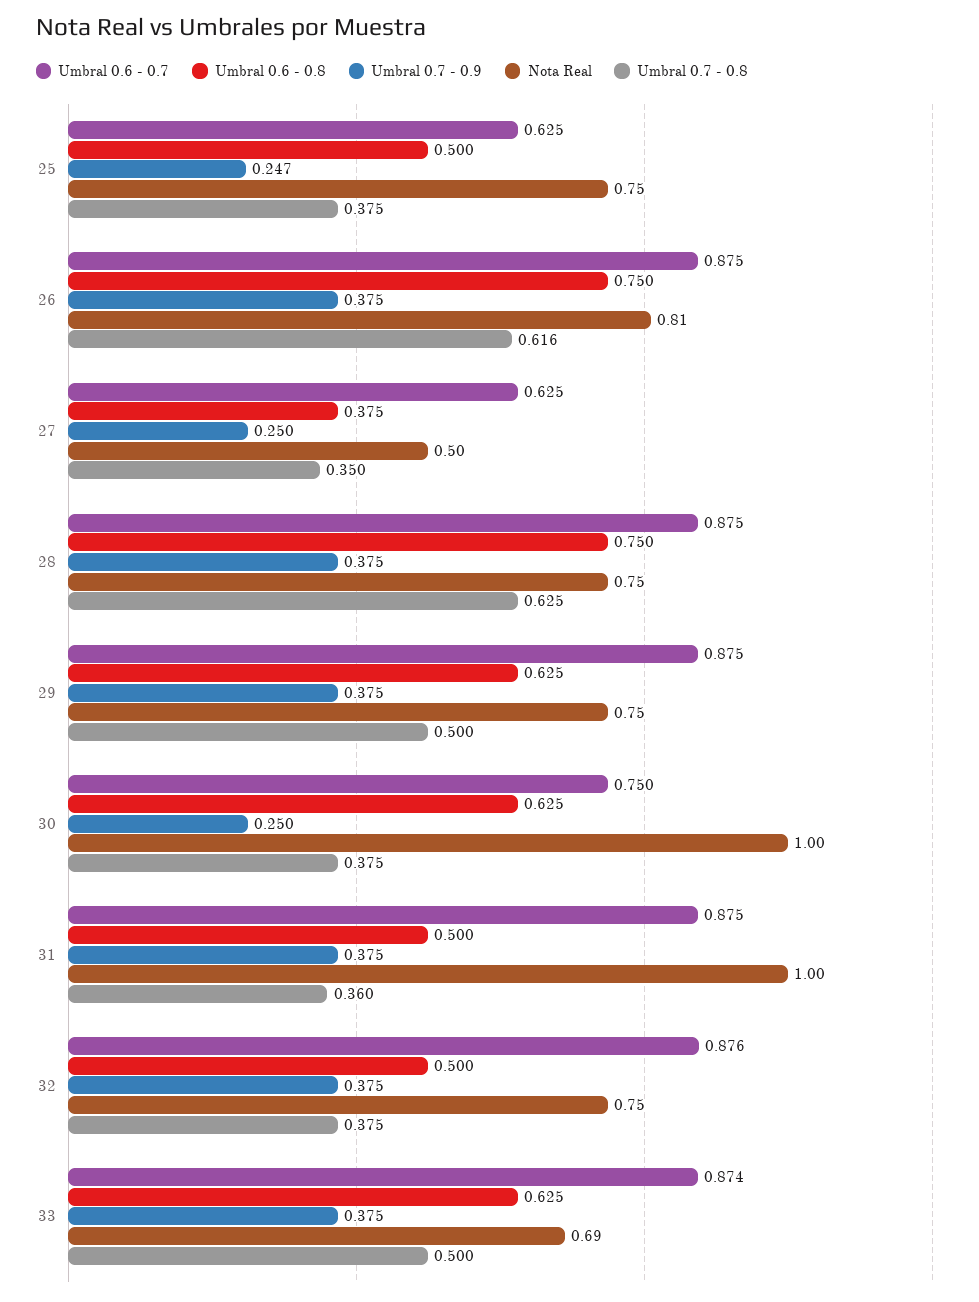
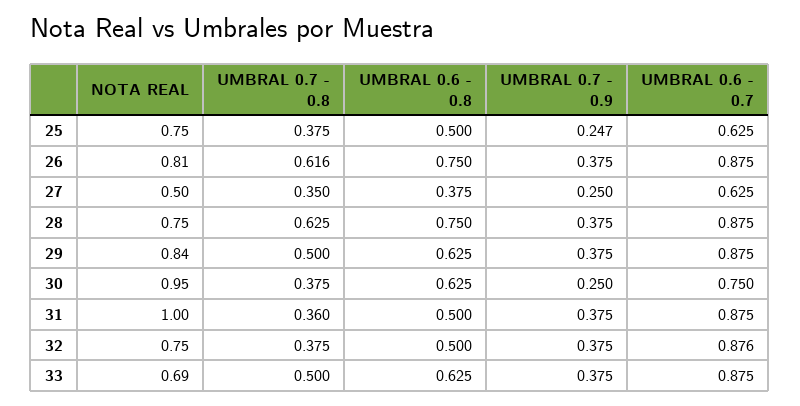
Nota Real, 29: 0.75 -> 0.84
Nota Real, 30: 1 -> 0.95
Umbral 0.6 - 0.7, 33: 0.874 -> 0.875

